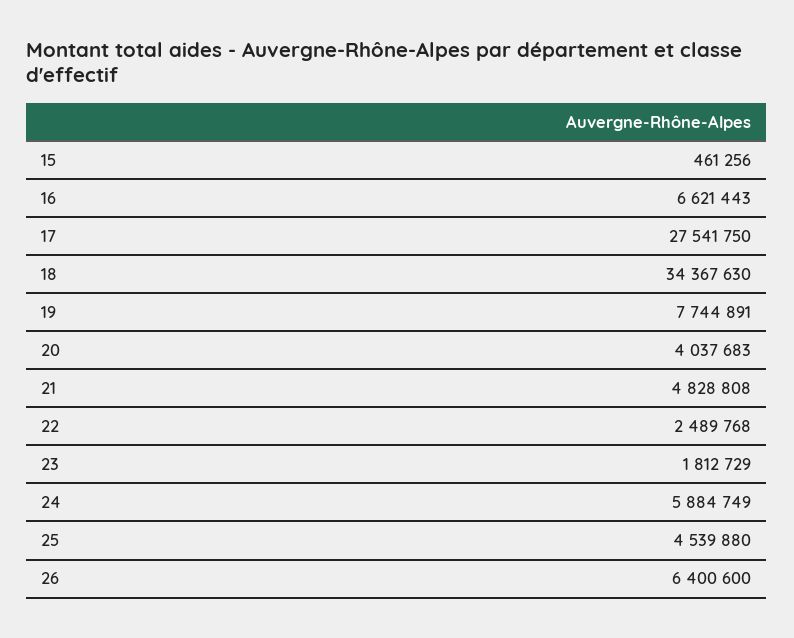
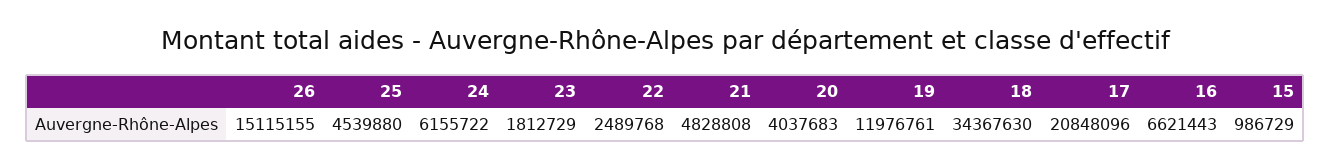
15: 461256 -> 986729
17: 27541750 -> 20848096
19: 7744891 -> 11976761
24: 5884749 -> 6155722
26: 6400600 -> 15115155

